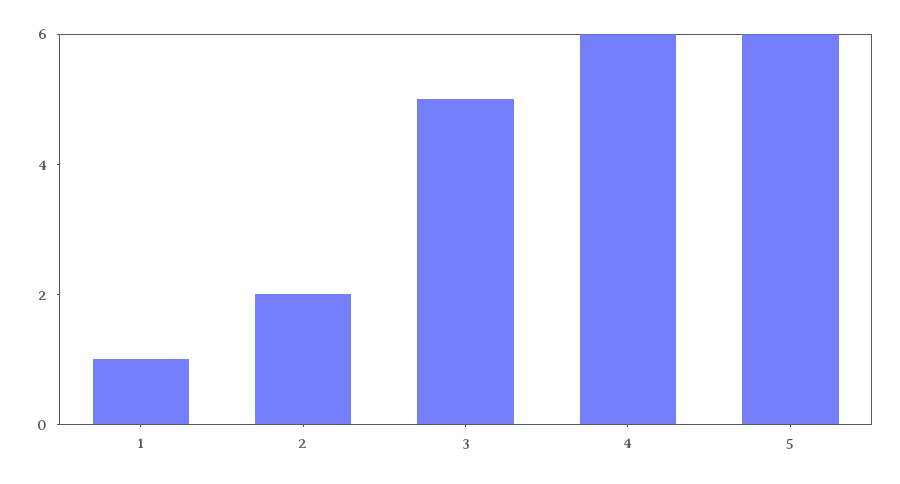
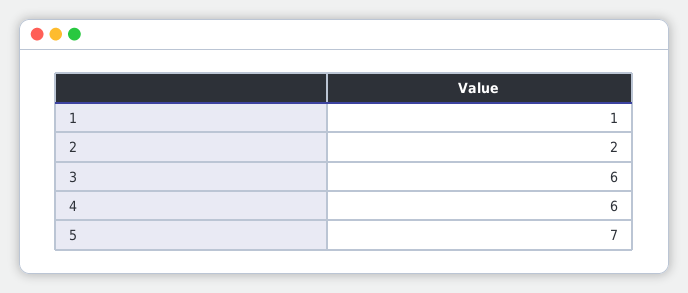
3: 5 -> 6
5: 6 -> 7

